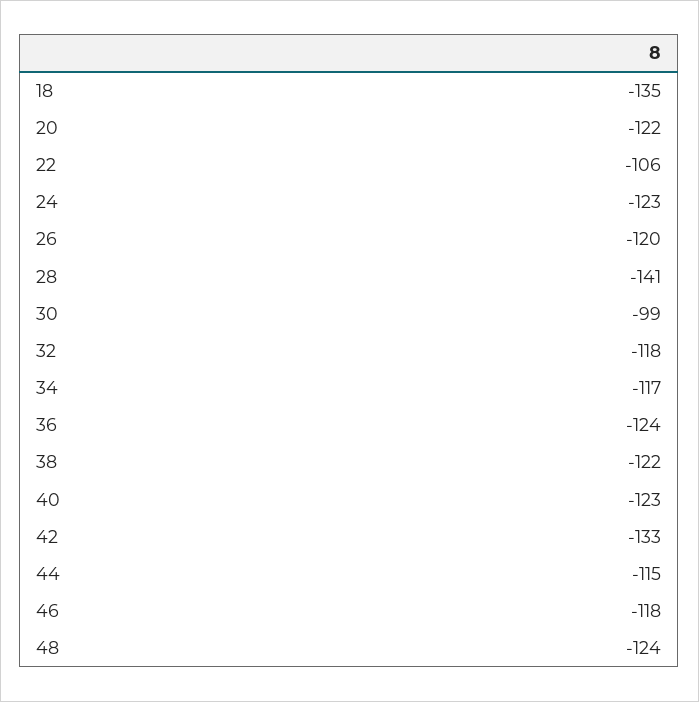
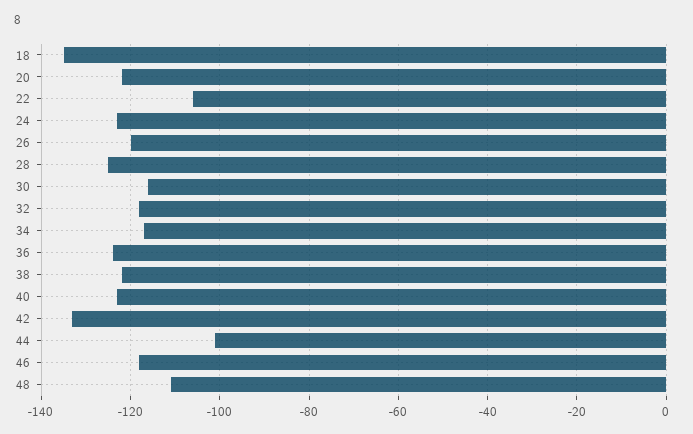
28: -141 -> -125
30: -99 -> -115
44: -115 -> -100
48: -124 -> -110

